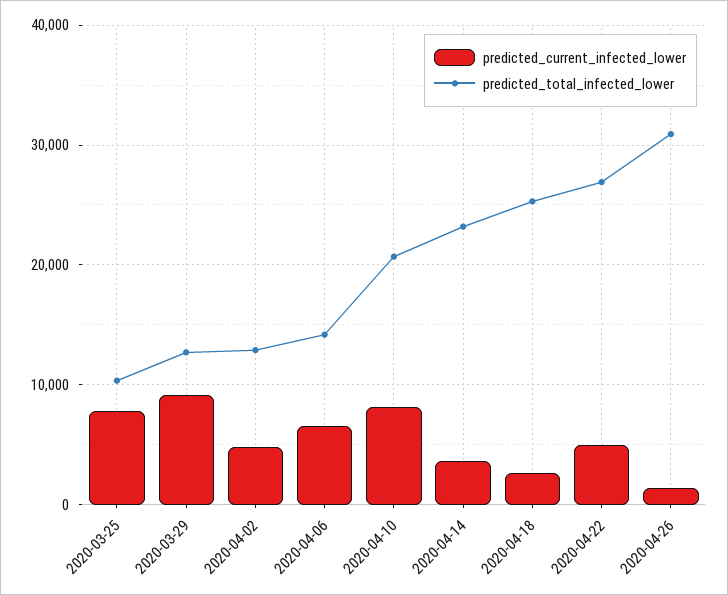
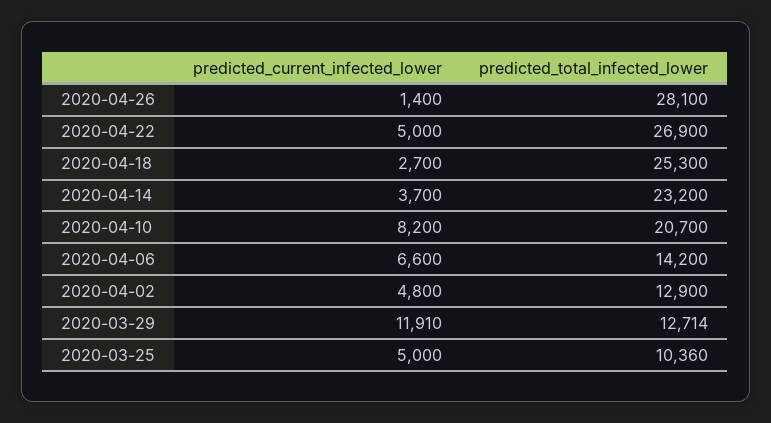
predicted_current_infected_lower, 2020-03-25: 8000 -> 5000
predicted_current_infected_lower, 2020-03-29: 9000 -> 11910
predicted_total_infected_lower, 2020-04-26: 31000 -> 28100

